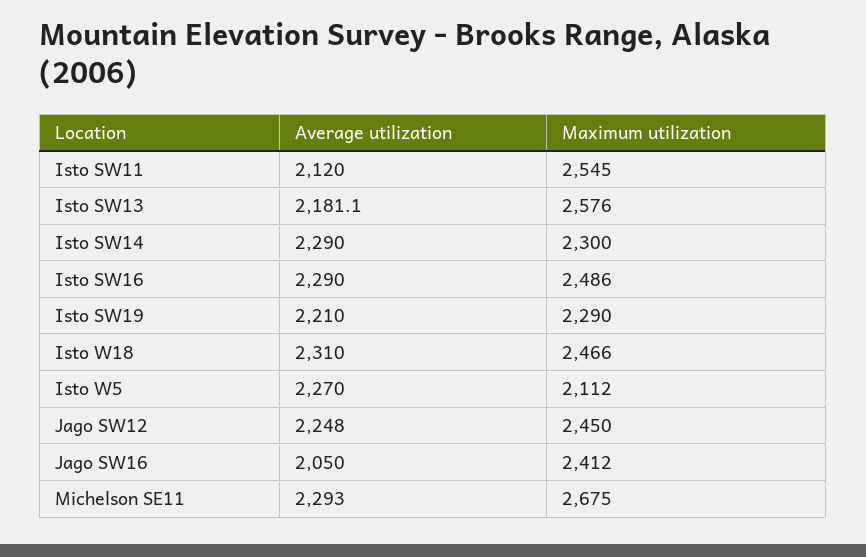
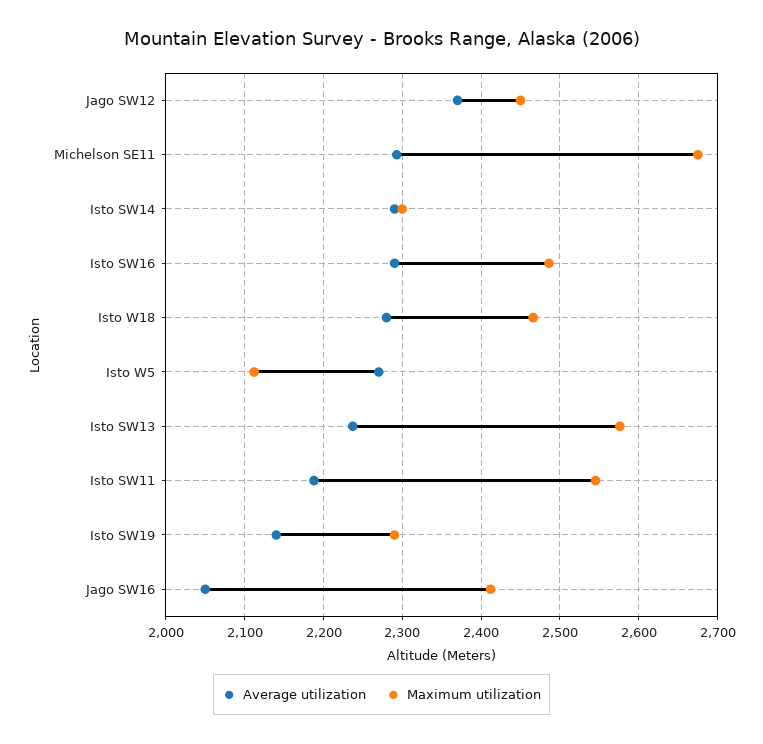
Average utilization, Isto SW11: 2120 -> 2190
Average utilization, Isto SW13: 2181.1 -> 2240
Average utilization, Isto SW19: 2210 -> 2140
Average utilization, Isto W18: 2310 -> 2280
Average utilization, Jago SW12: 2248 -> 2370

